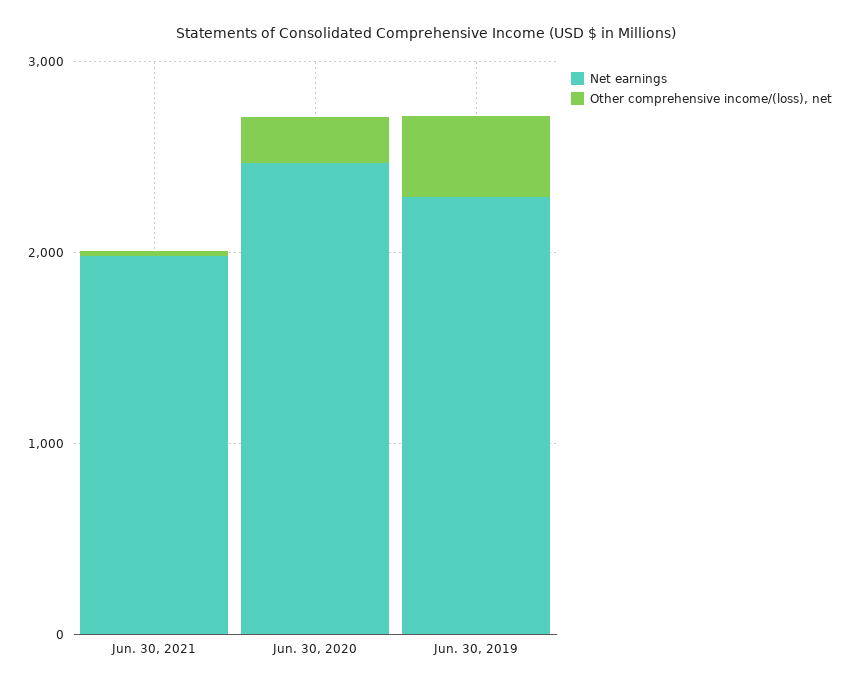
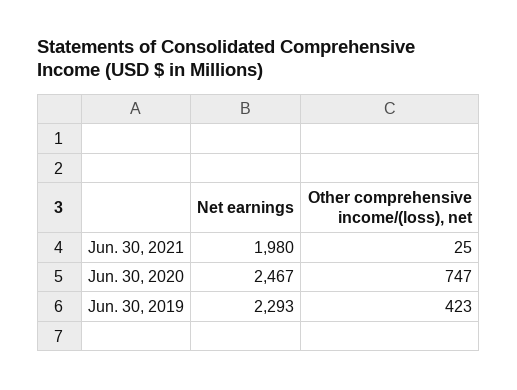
Other comprehensive income/(loss), net, Jun. 30, 2020: 200 -> 747

